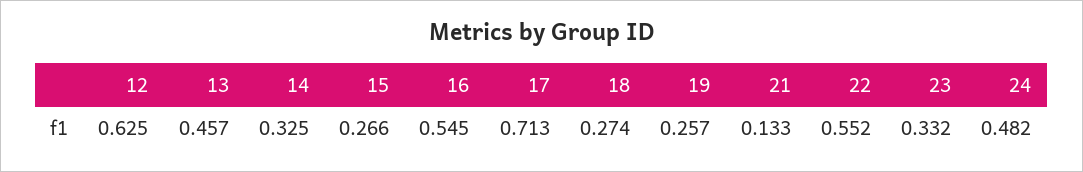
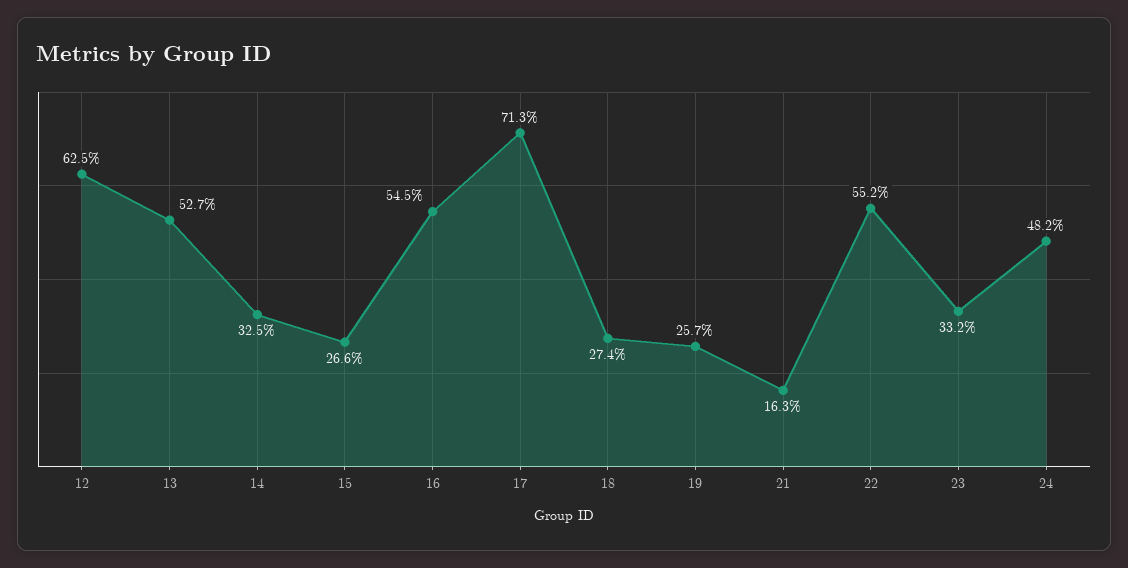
13: 0.457 -> 0.527
21: 0.133 -> 0.163

